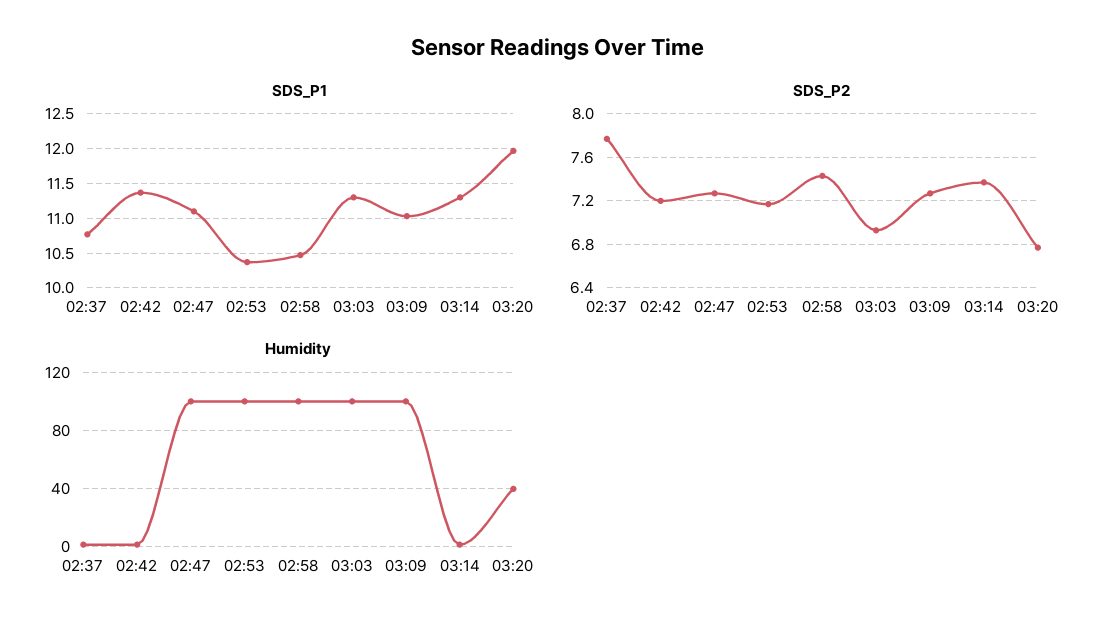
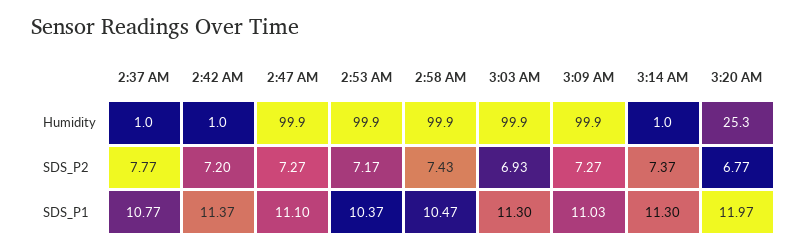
Humidity, 03:20: 40 -> 25.3

